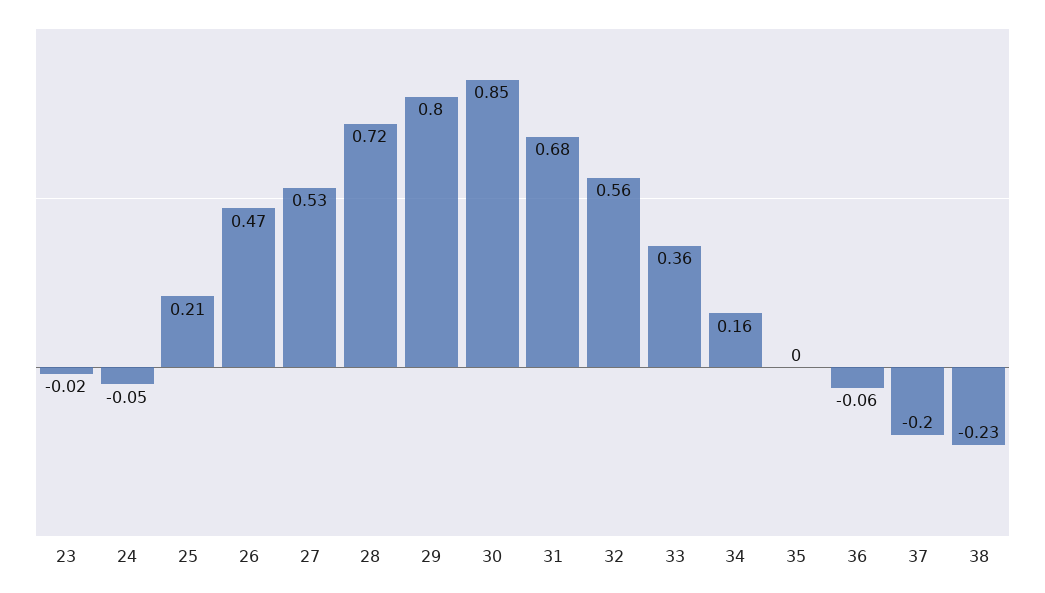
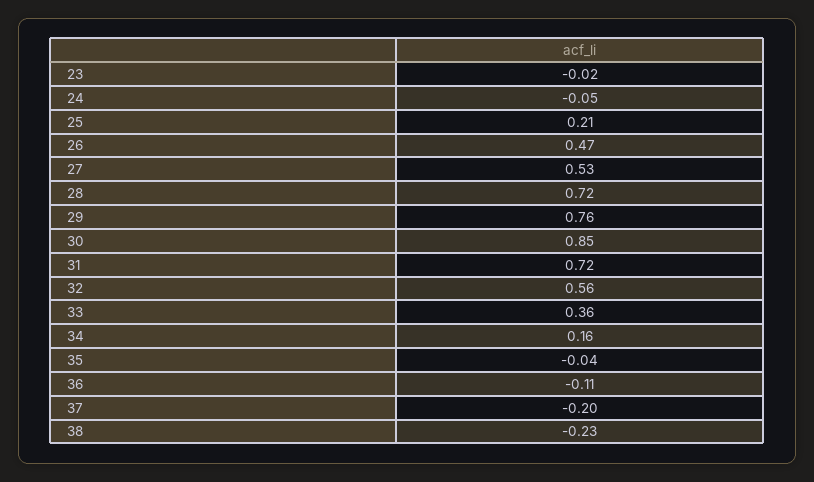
29: 0.8 -> 0.76
31: 0.68 -> 0.72
35: 0 -> -0.04
36: -0.06 -> -0.11

